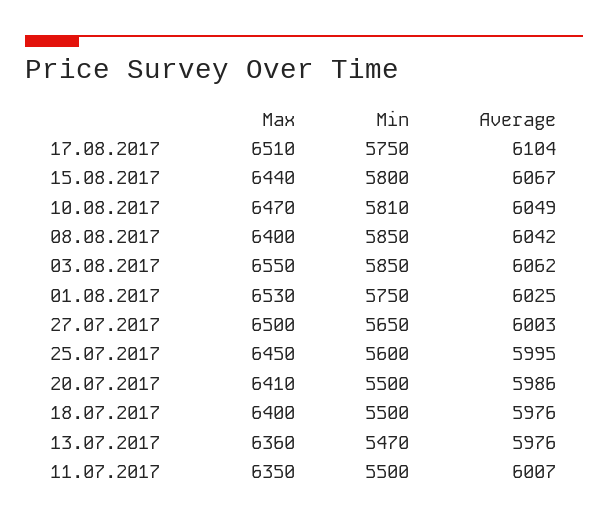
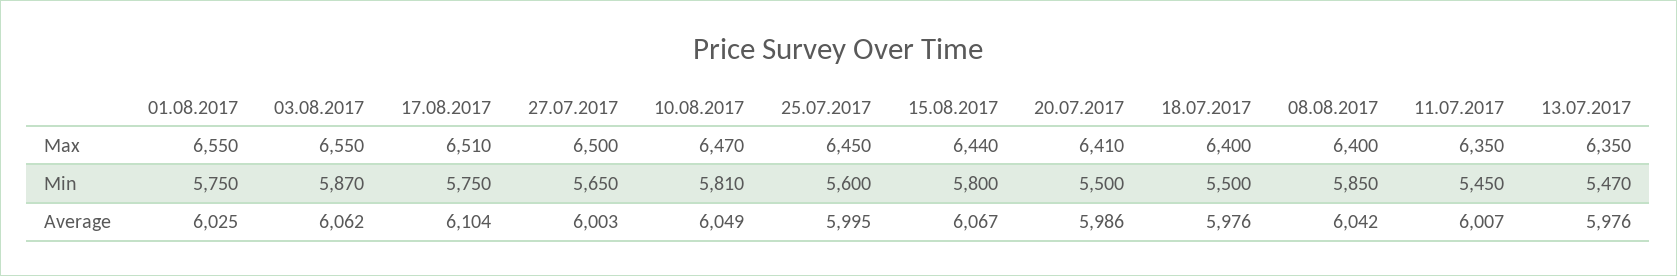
Min, 03.08.2017: 5850 -> 5870
Max, 01.08.2017: 6530 -> 6550
Max, 13.07.2017: 6360 -> 6350
Min, 11.07.2017: 5500 -> 5450

